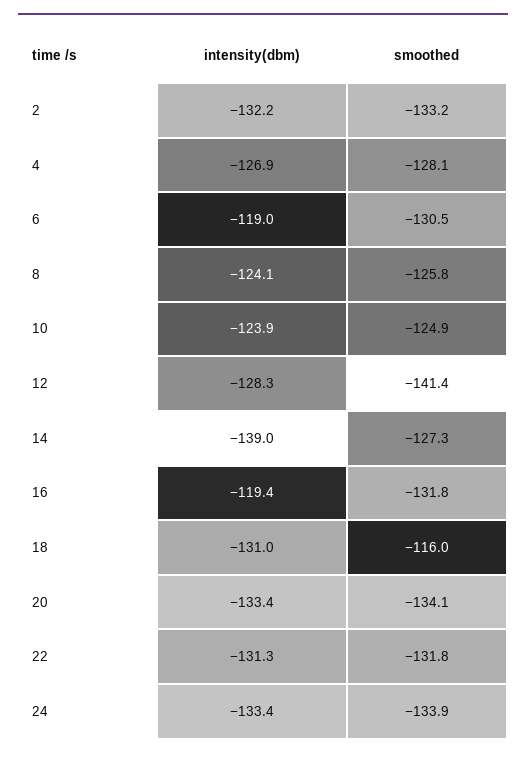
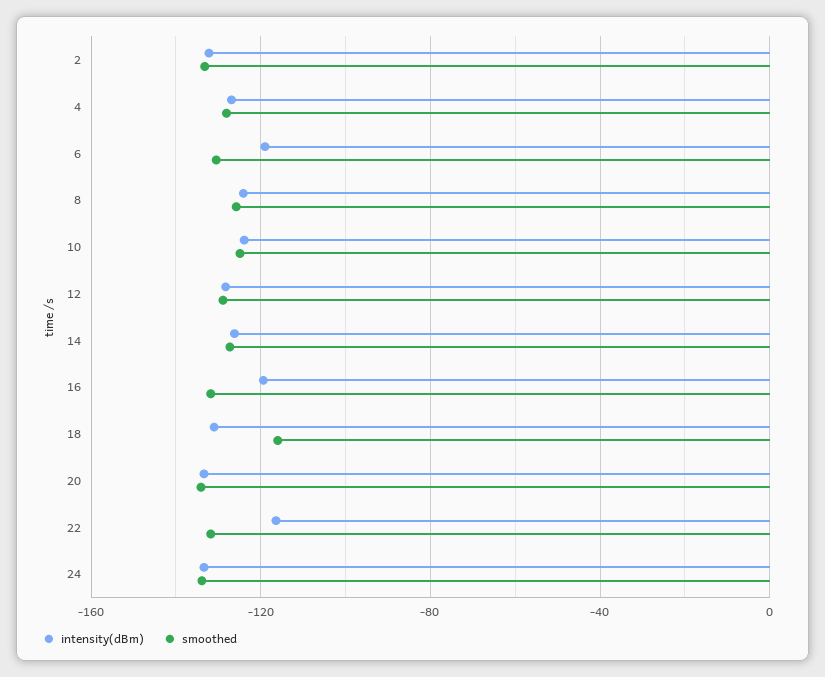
smoothed, 12: -141.4 -> -130
intensity(dbm), 14: -139 -> -125
intensity(dbm), 22: -131.3 -> -115

